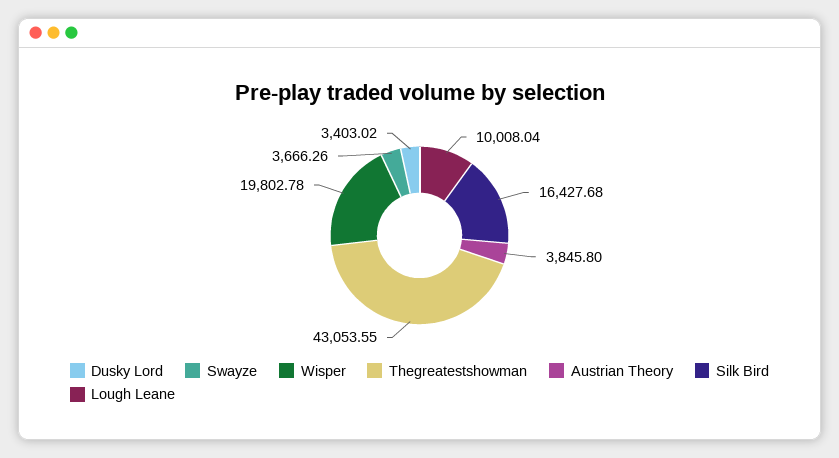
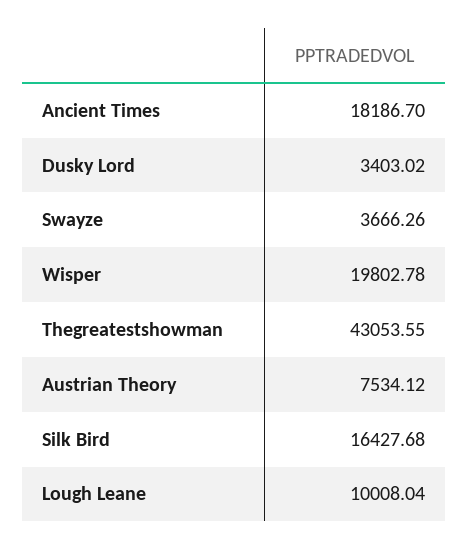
Austrian Theory: 3845.8 -> 7534.12
Ancient Times: none -> 18186.7

